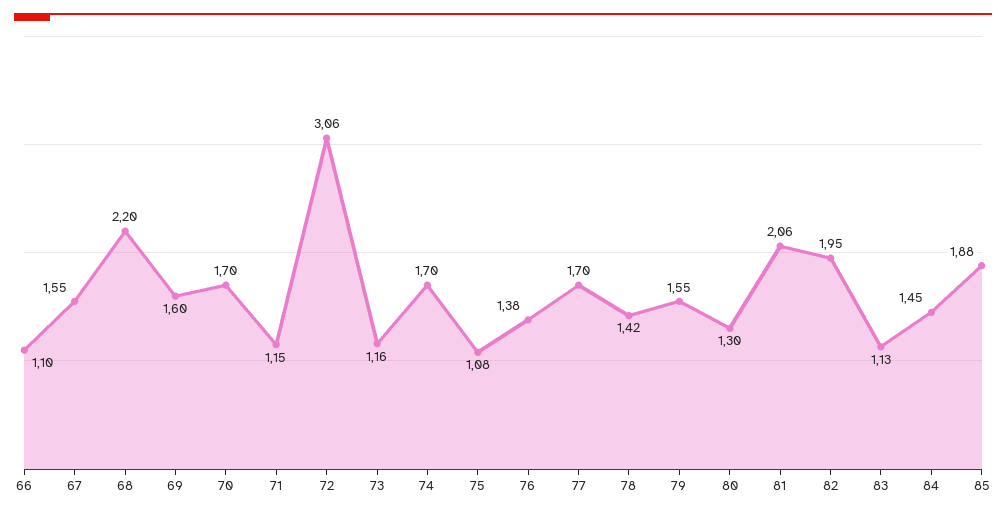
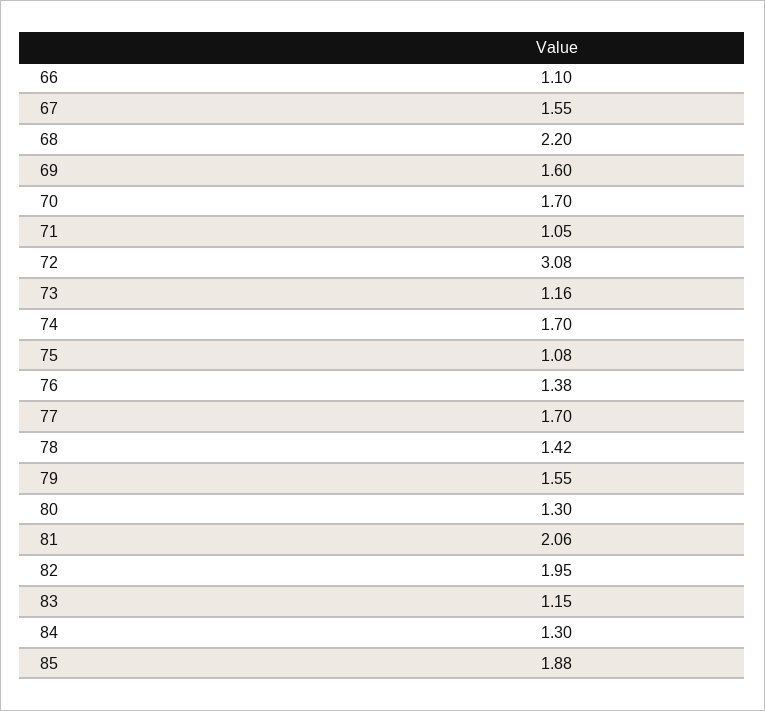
71: 1.15 -> 1.05
72: 3.06 -> 3.08
83: 1.13 -> 1.15
84: 1.45 -> 1.3

